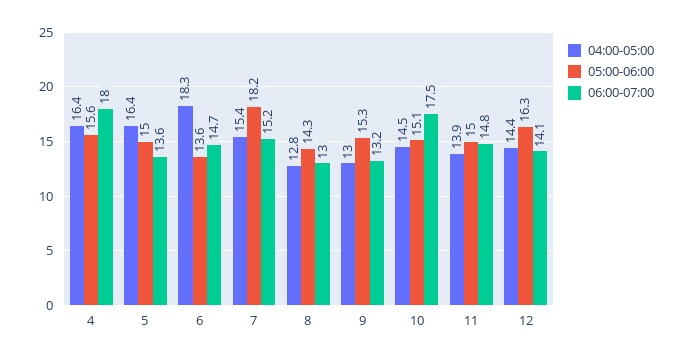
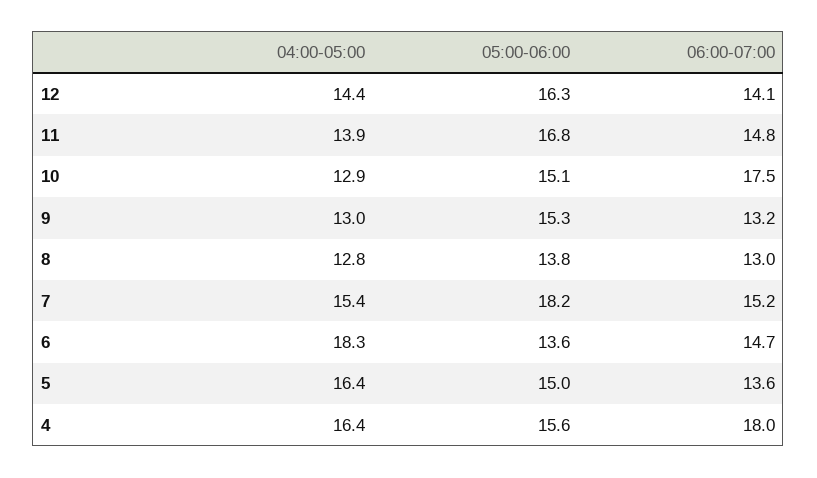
05:00-06:00, 8: 14.3 -> 13.8
04:00-05:00, 10: 14.5 -> 12.9
05:00-06:00, 11: 15 -> 16.8

